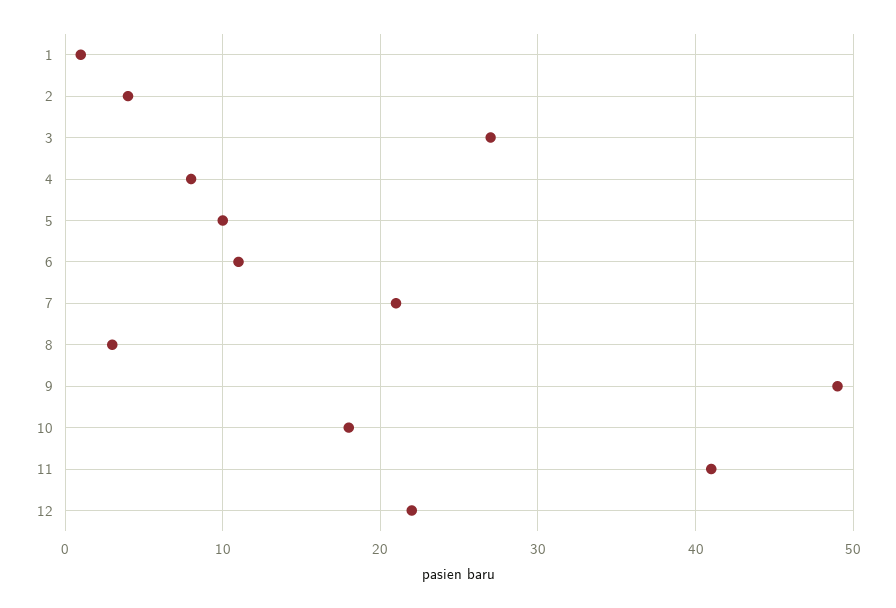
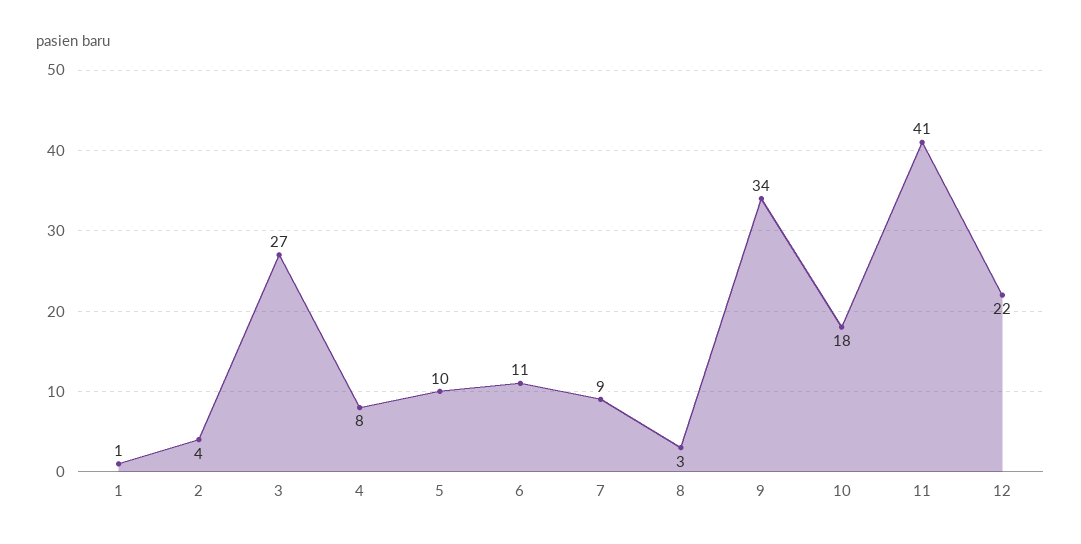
7: 21 -> 9
9: 49 -> 34

